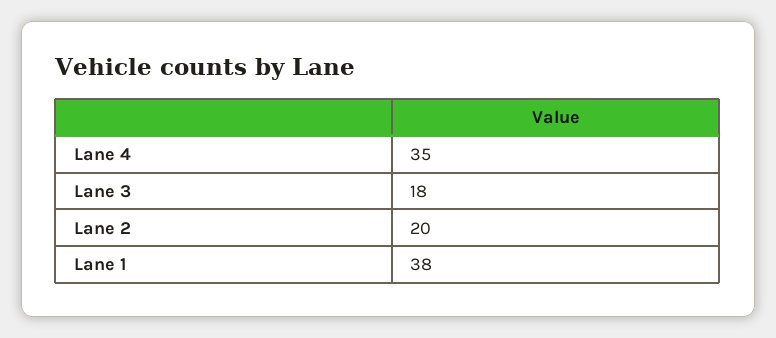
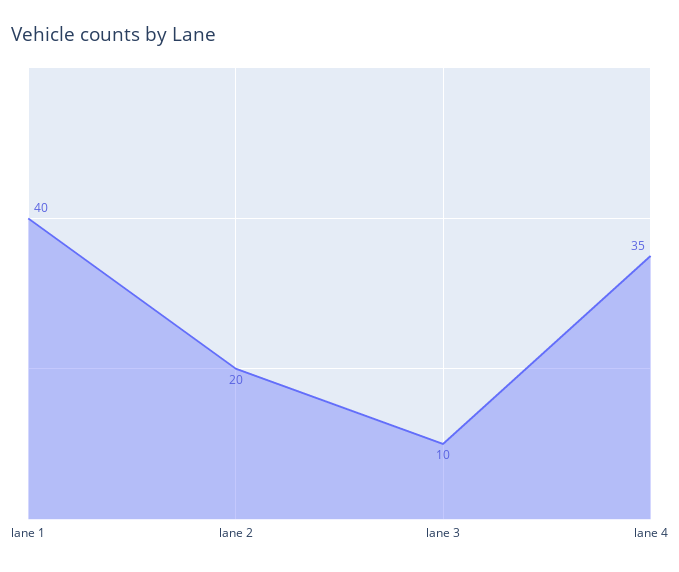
Lane 3: 18 -> 10
Lane 1: 38 -> 40

